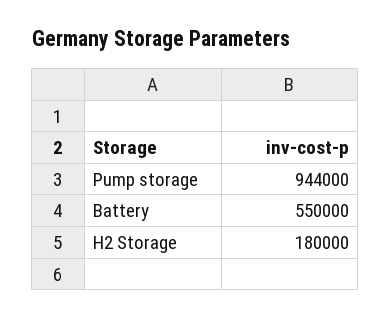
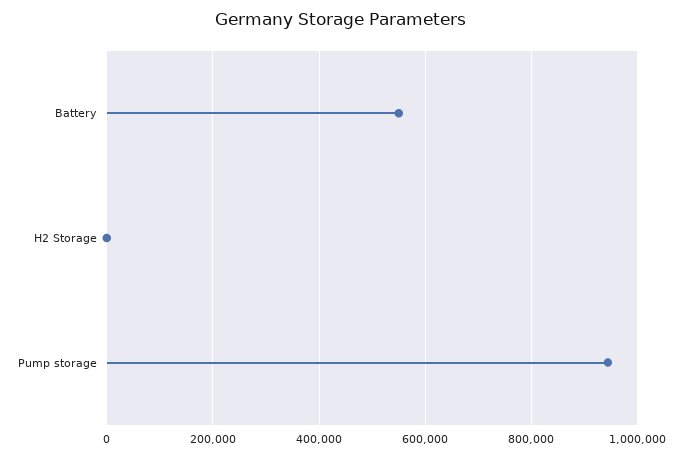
H2 Storage: 180000 -> 0

